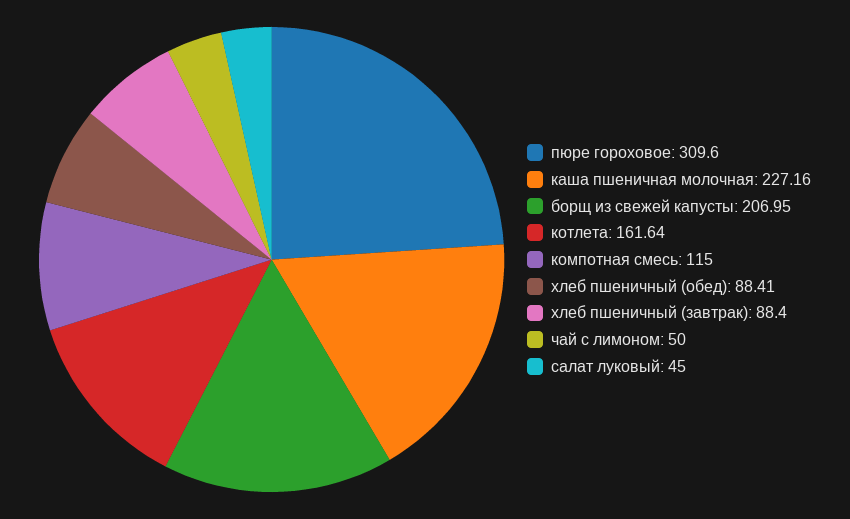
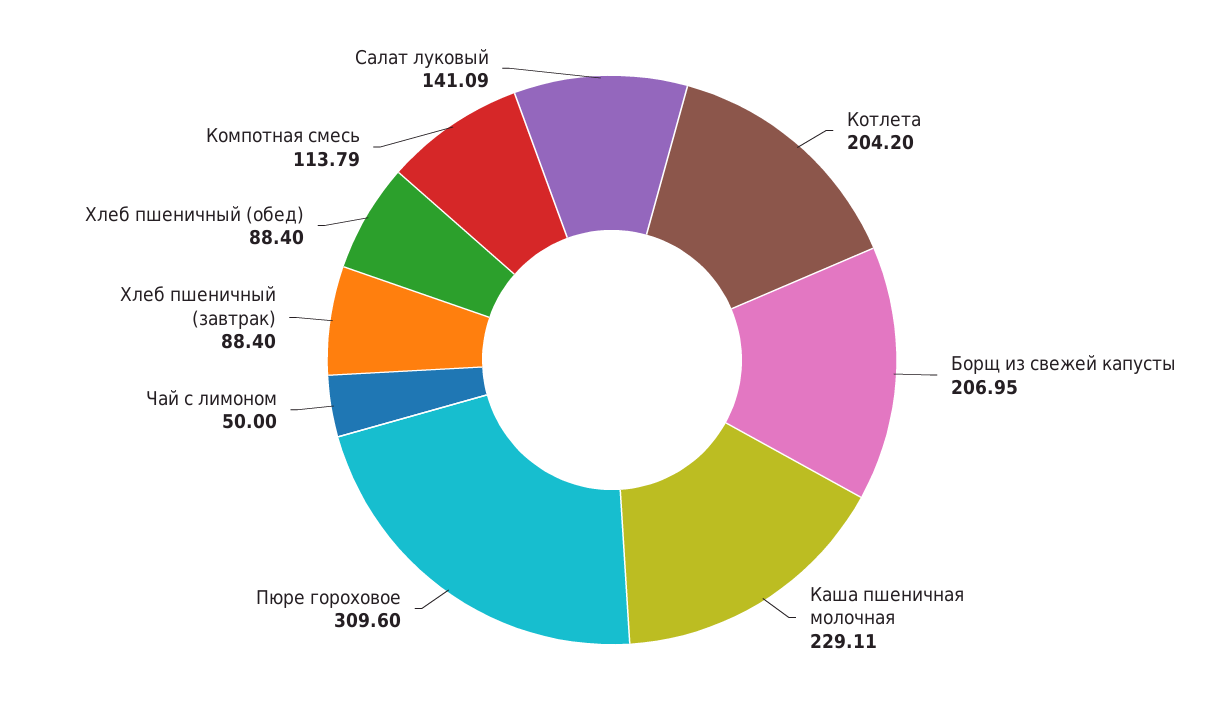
каша пшеничная молочная: 227.16 -> 229.11
котлета: 161.64 -> 204.2
компотная смесь: 115 -> 113.79
хлеб пшеничный (обед): 88.41 -> 88.4
салат луковый: 45 -> 141.09

